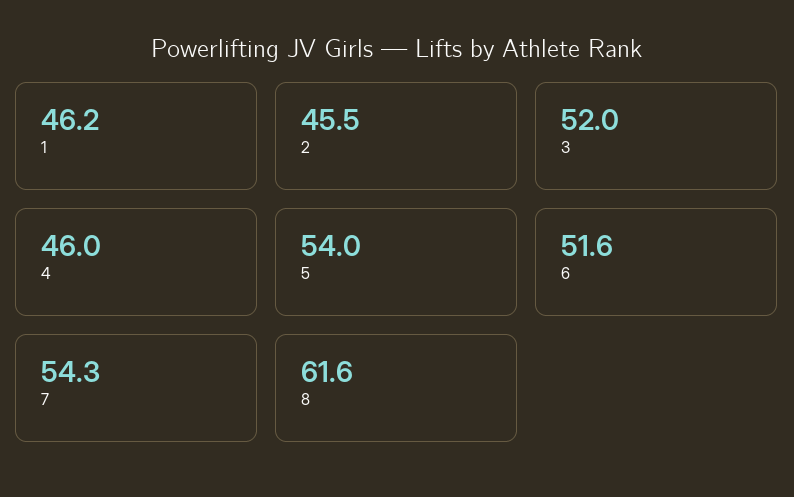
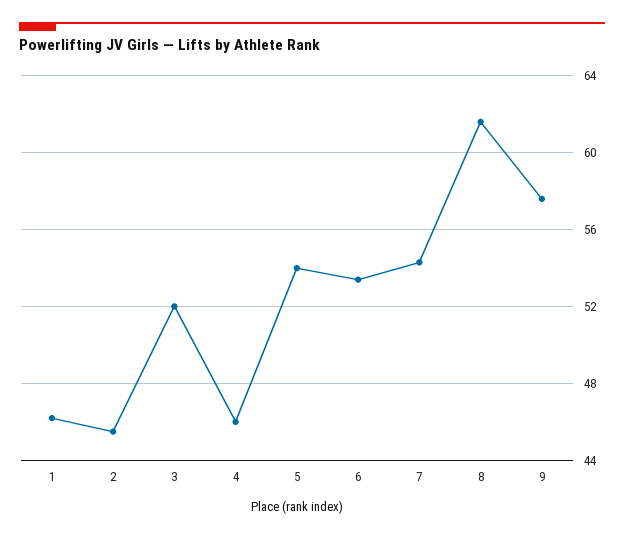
6: 51.6 -> 53.5
9: none -> 57.5

